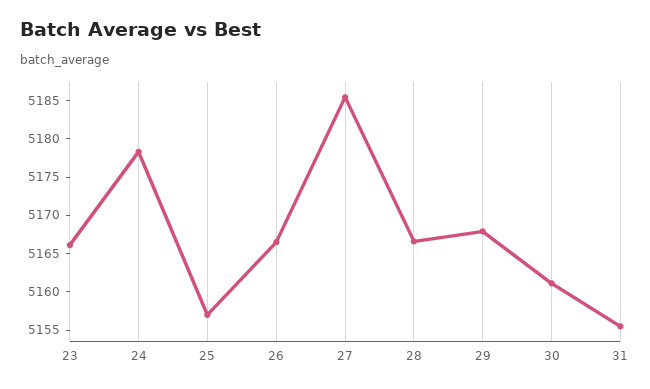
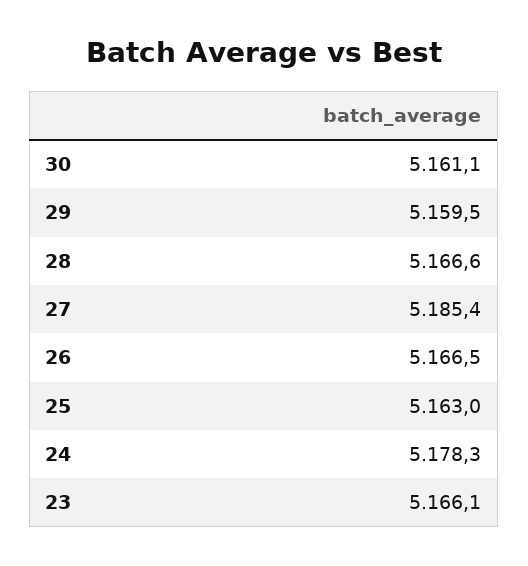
25: 5157.5 -> 5163
29: 5167.5 -> 5159.5
31: 5155 -> none

